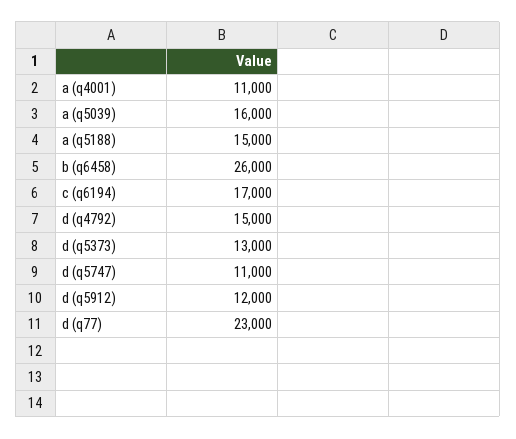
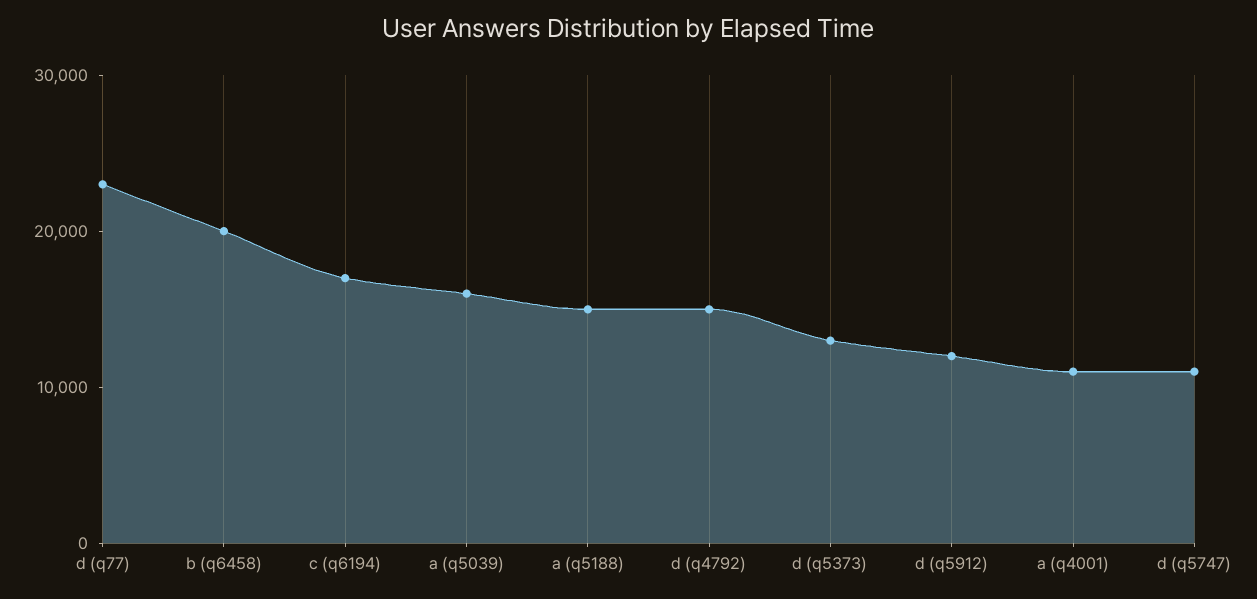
b (q6458): 26000 -> 20000

